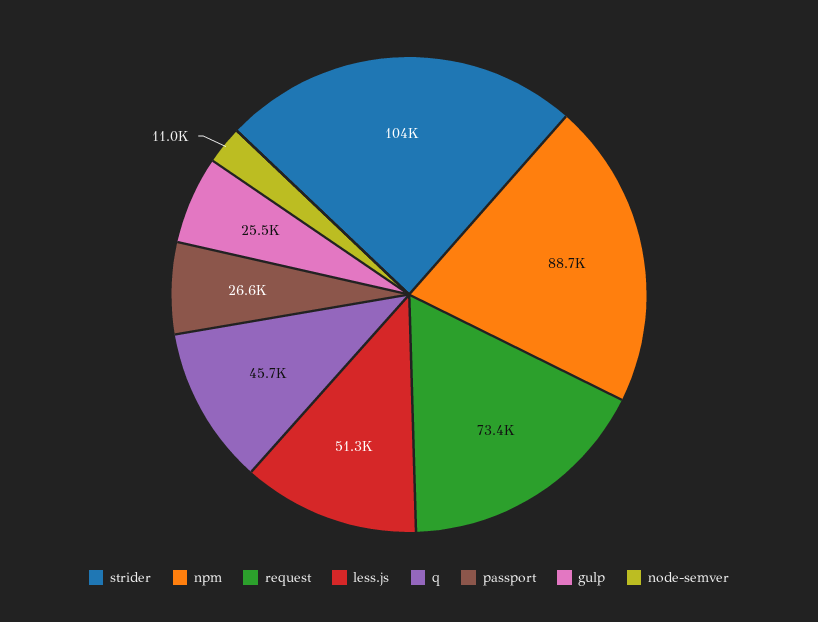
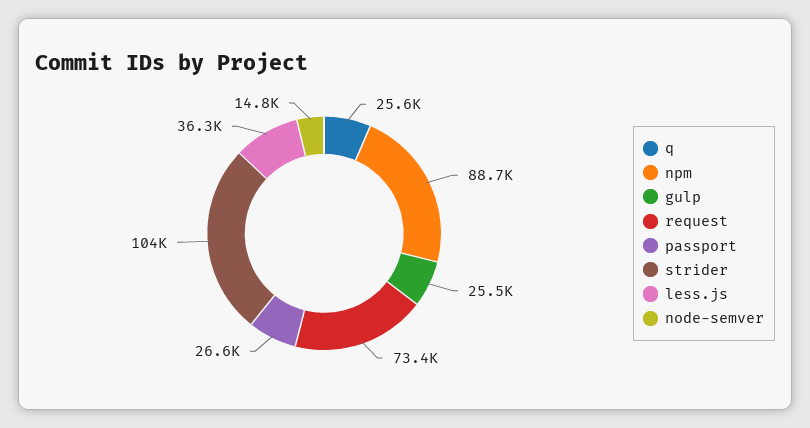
less.js: 51300 -> 36300
q: 45700 -> 25600
node-semver: 11000 -> 14800

